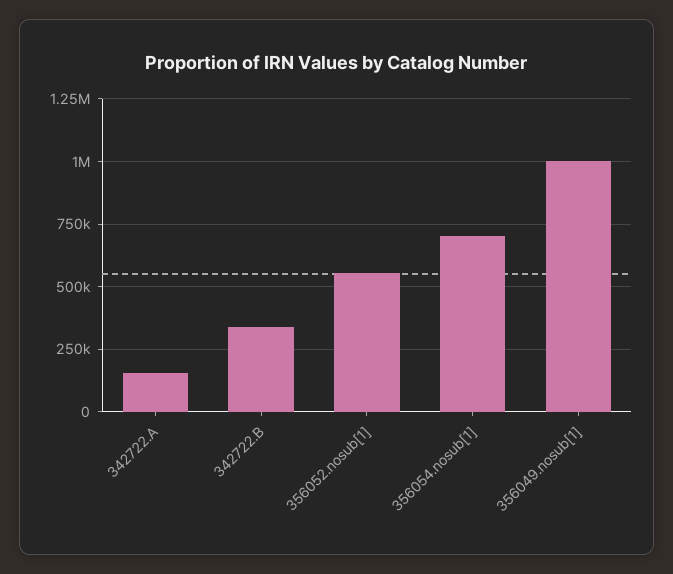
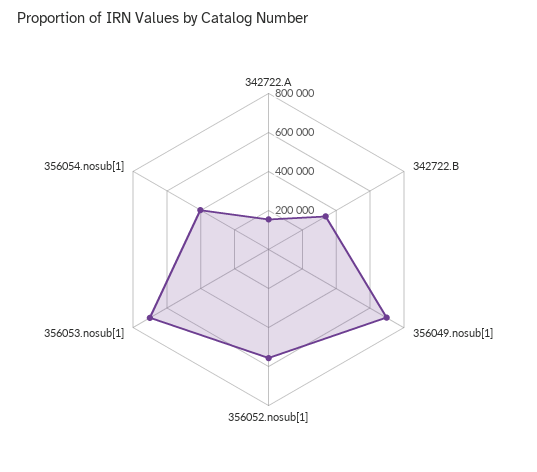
356054.nosub[1]: 700000 -> 400000
356049.nosub[1]: 1000000 -> 700000
356053.nosub[1]: none -> 700000

